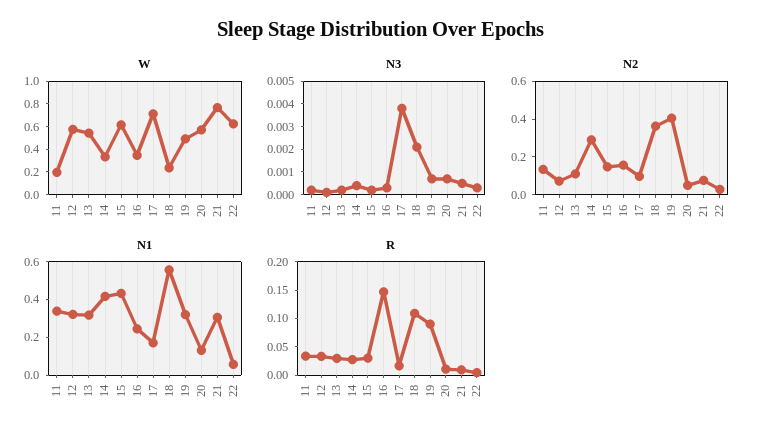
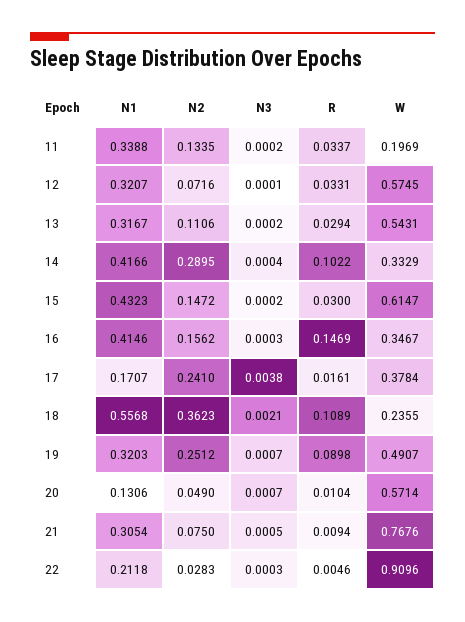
W, 17: 0.7 -> 0.3784
W, 22: 0.6 -> 0.9096
N2, 17: 0.1 -> 0.241
N2, 19: 0.4 -> 0.2512
N1, 16: 0.25 -> 0.4146
N1, 22: 0.05 -> 0.2118
R, 14: 0.025 -> 0.1022

